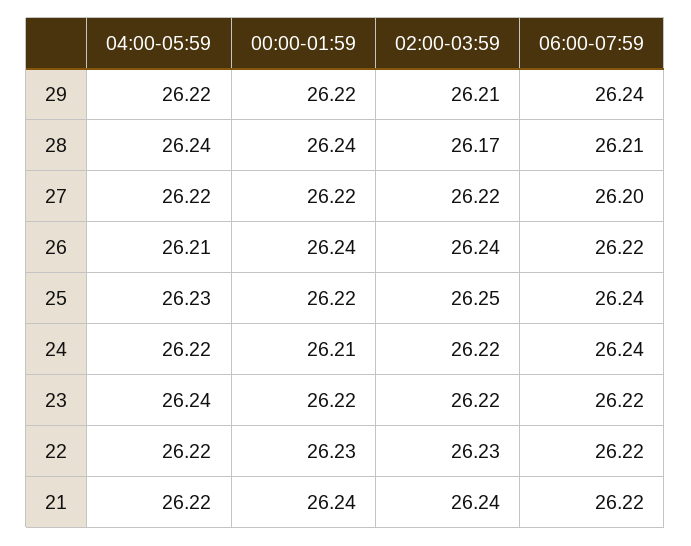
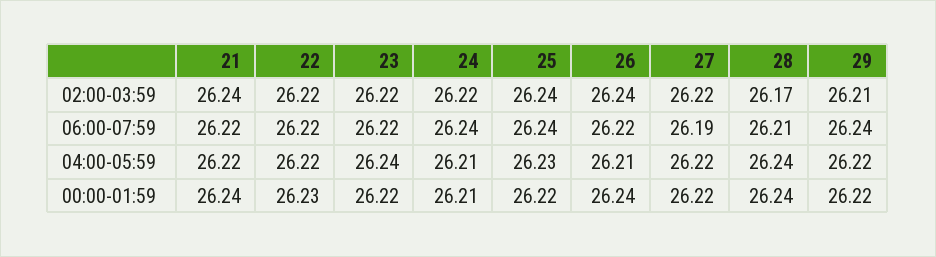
06:00-07:59, 27: 26.2 -> 26.19
02:00-03:59, 25: 26.25 -> 26.24
04:00-05:59, 24: 26.22 -> 26.21
02:00-03:59, 22: 26.23 -> 26.22

